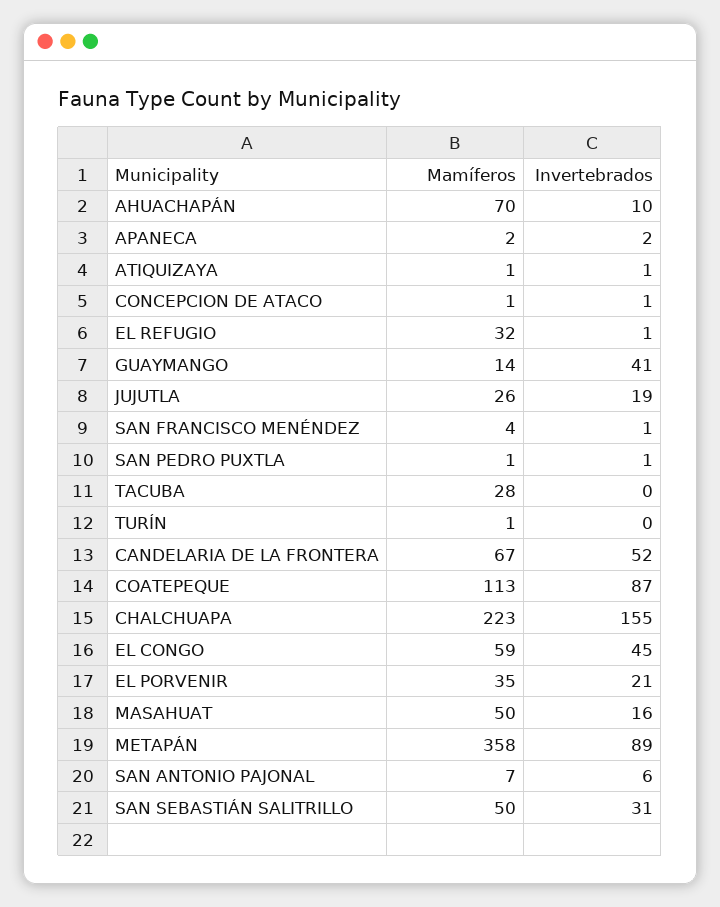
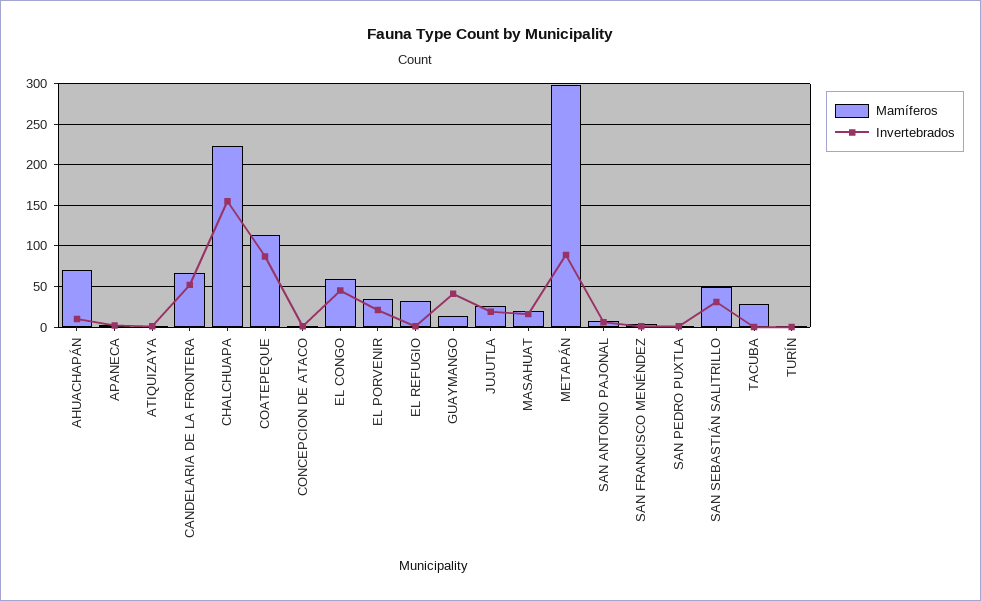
Mamíferos, MASAHUAT: 50 -> 20
Mamíferos, METAPÁN: 358 -> 300

